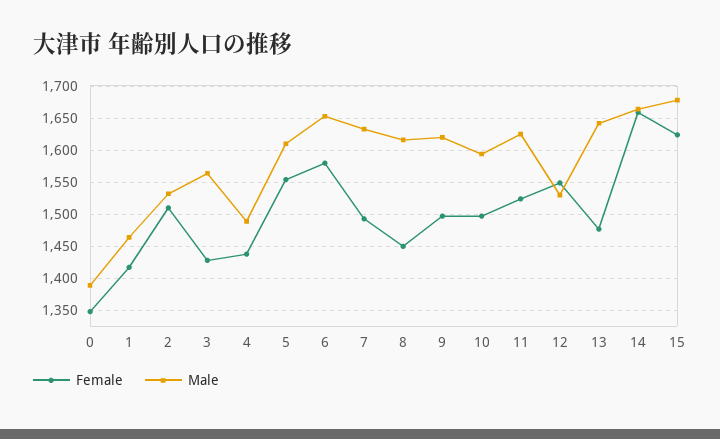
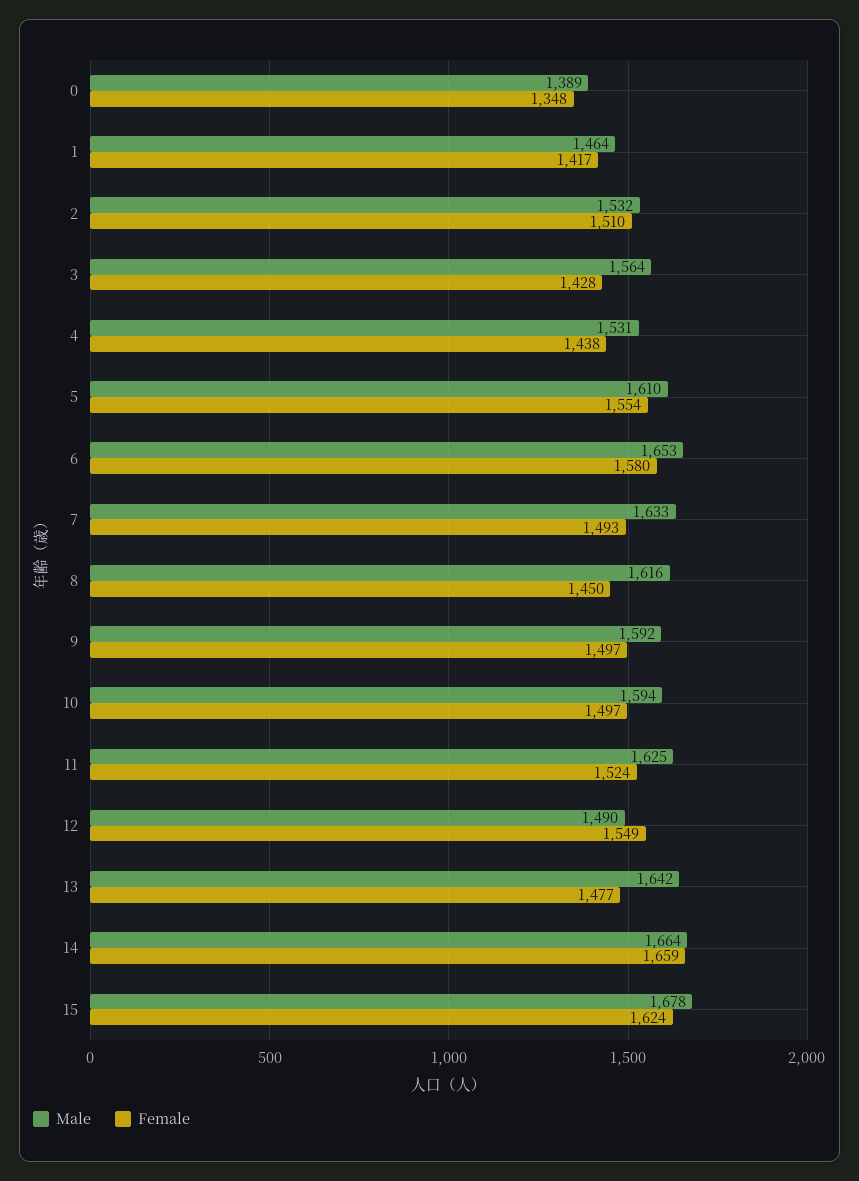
Male, 4: 1490 -> 1531
Male, 9: 1620 -> 1592
Male, 12: 1530 -> 1490

